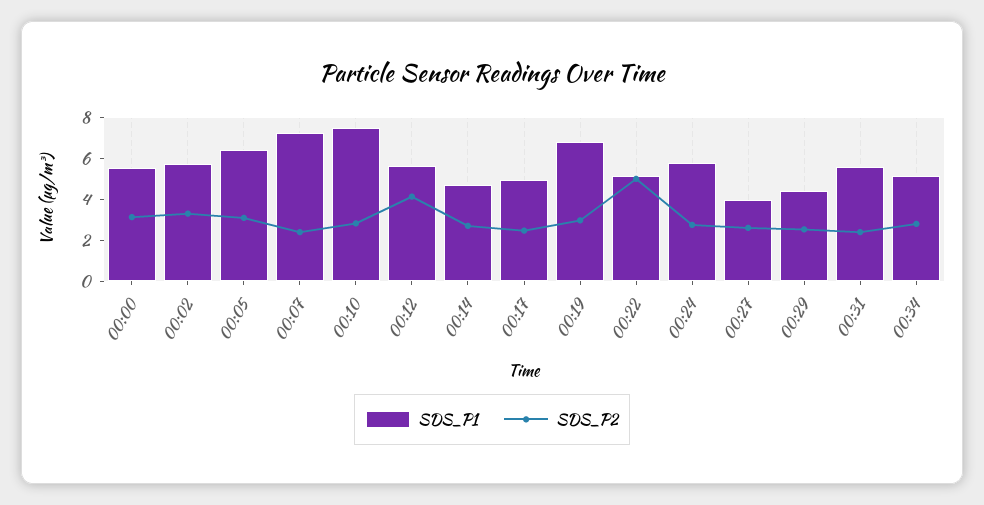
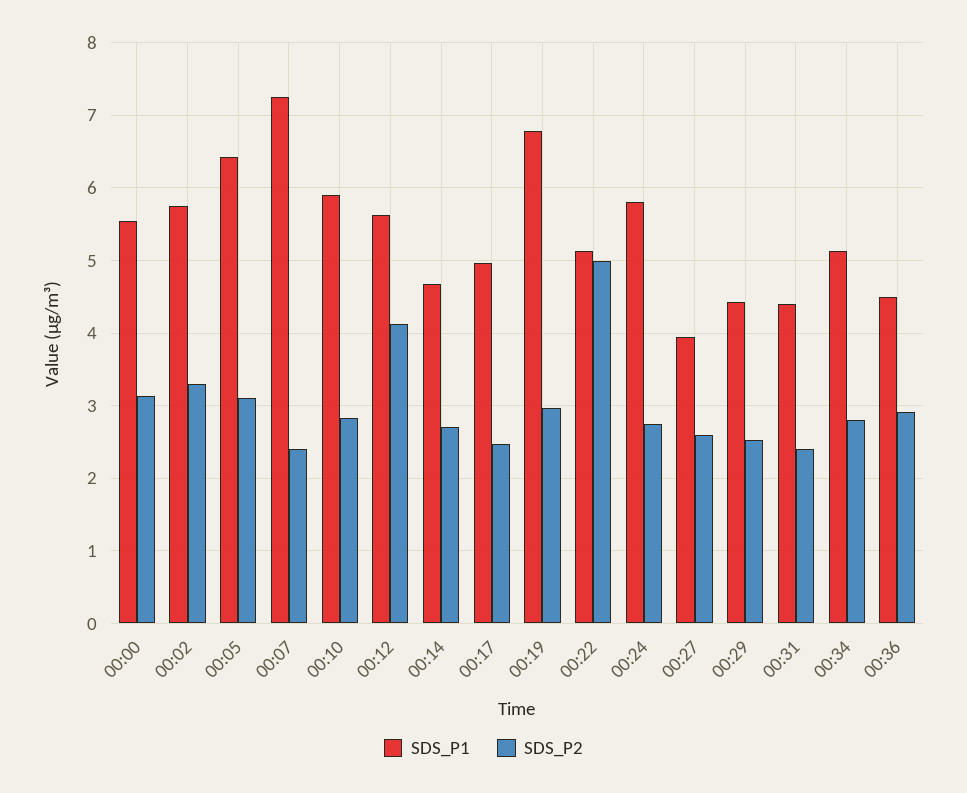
SDS_P1, 00:10: 7.5 -> 5.9
SDS_P1, 00:31: 5.5 -> 4.4
SDS_P1, 00:36: none -> 4.5
SDS_P2, 00:36: none -> 2.9

